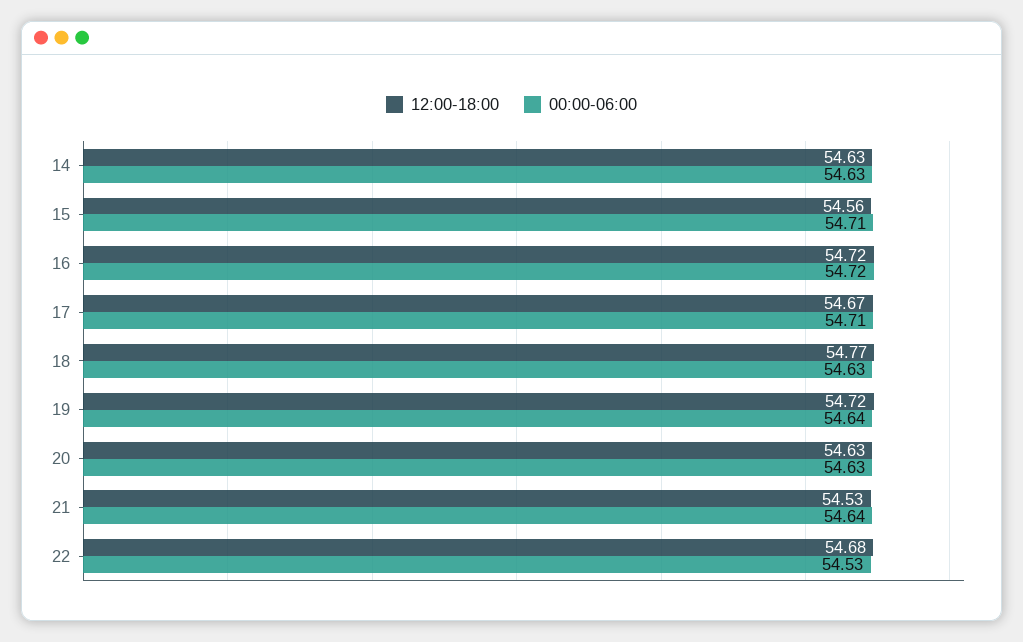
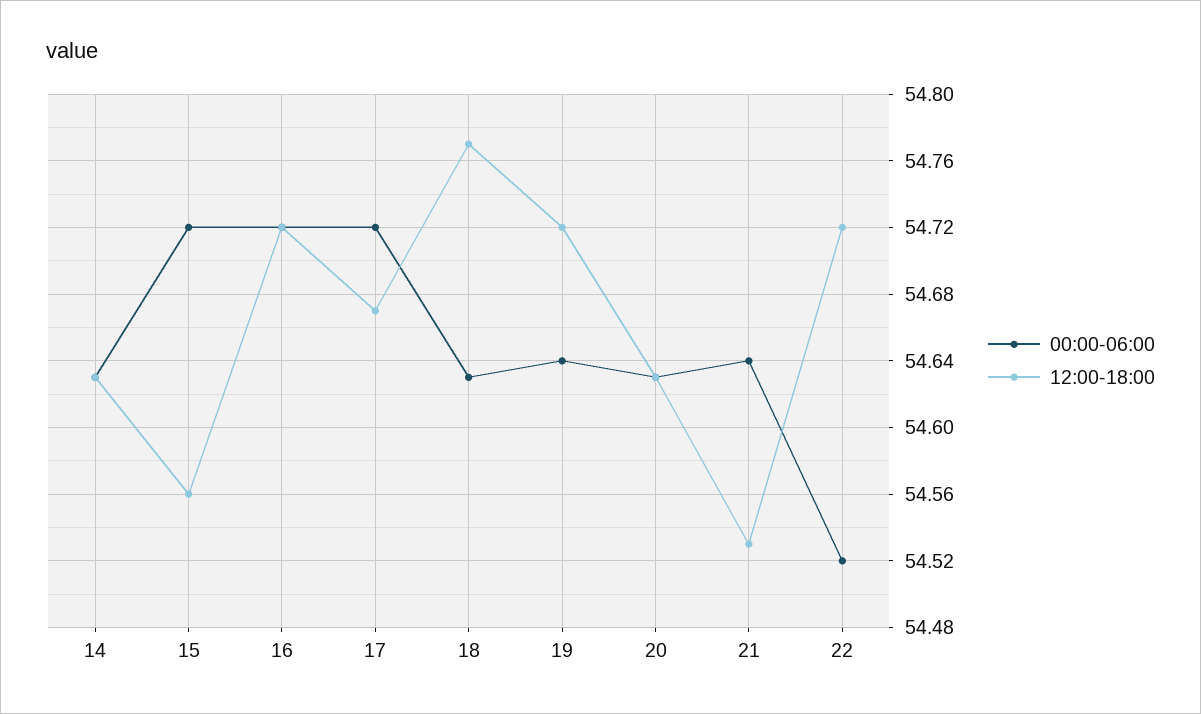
00:00-06:00, 15: 54.71 -> 54.72
00:00-06:00, 17: 54.71 -> 54.72
12:00-18:00, 22: 54.68 -> 54.72
00:00-06:00, 22: 54.53 -> 54.52

